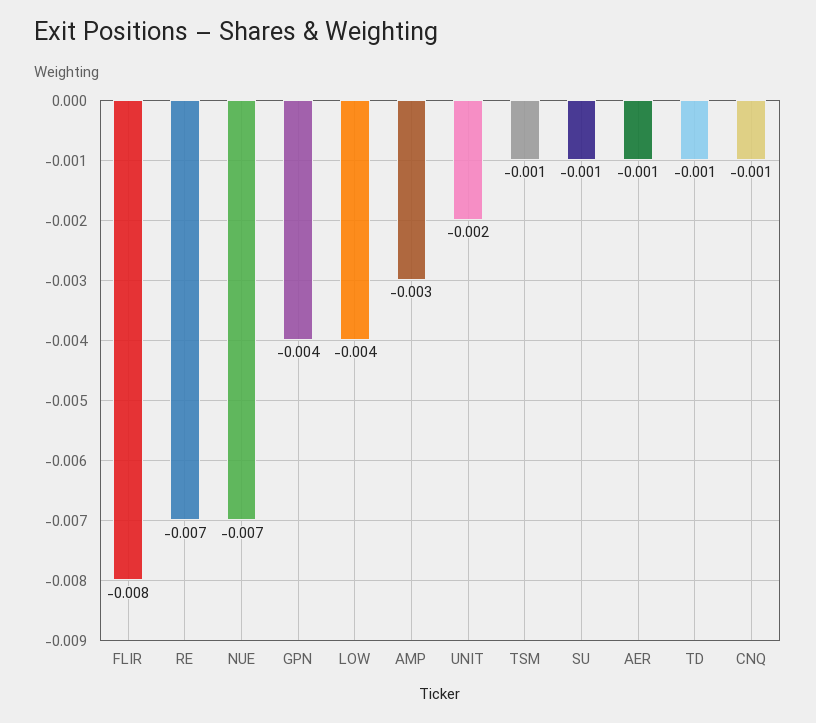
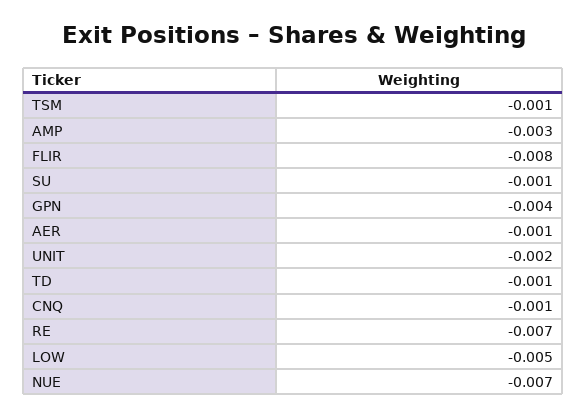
LOW: -0.004 -> -0.005

